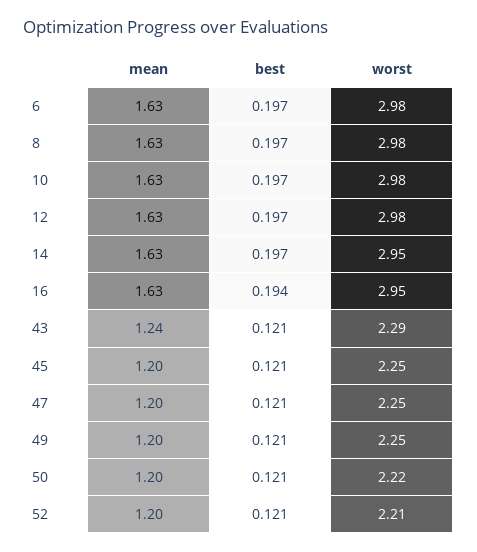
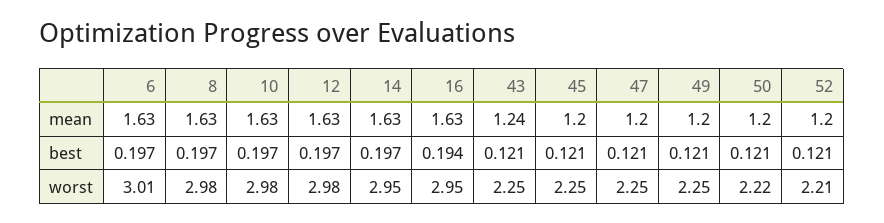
worst, 6: 2.98 -> 3.01
worst, 43: 2.29 -> 2.25

